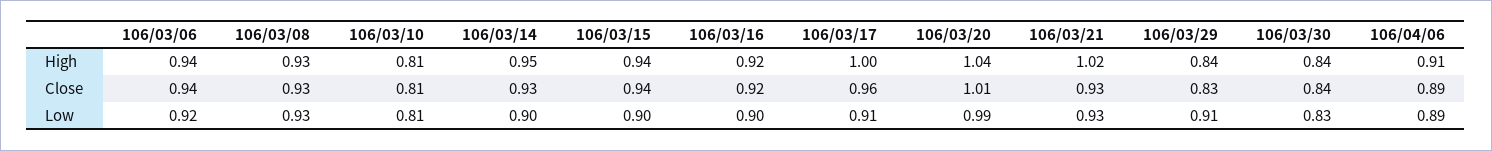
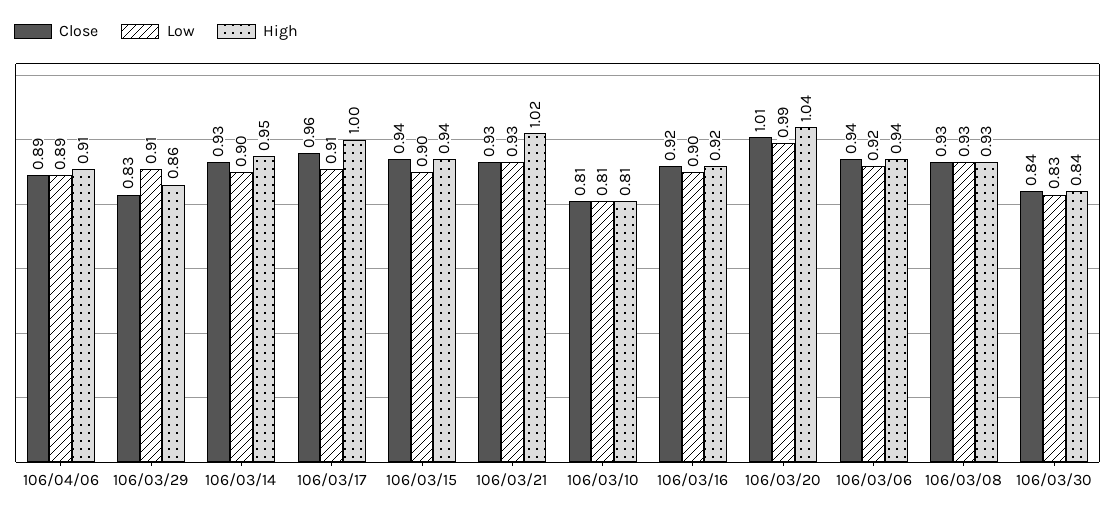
High, 106/03/29: 0.84 -> 0.86

